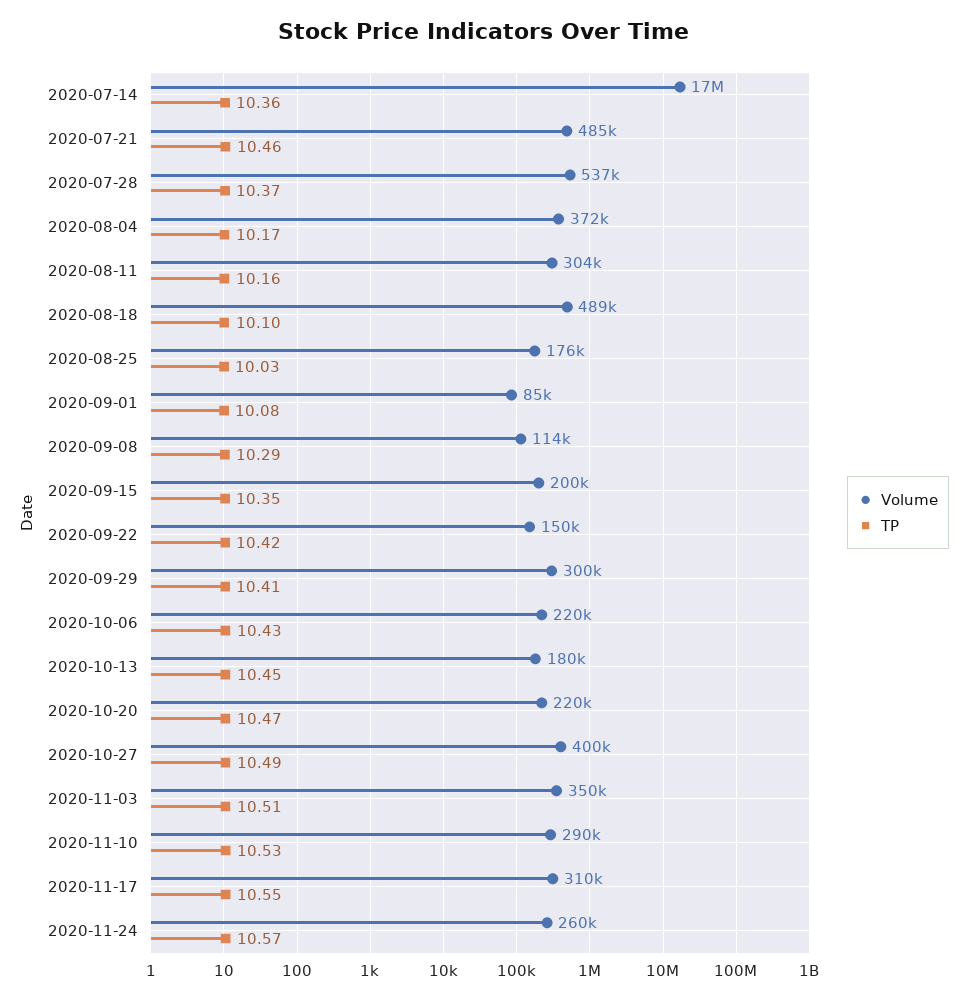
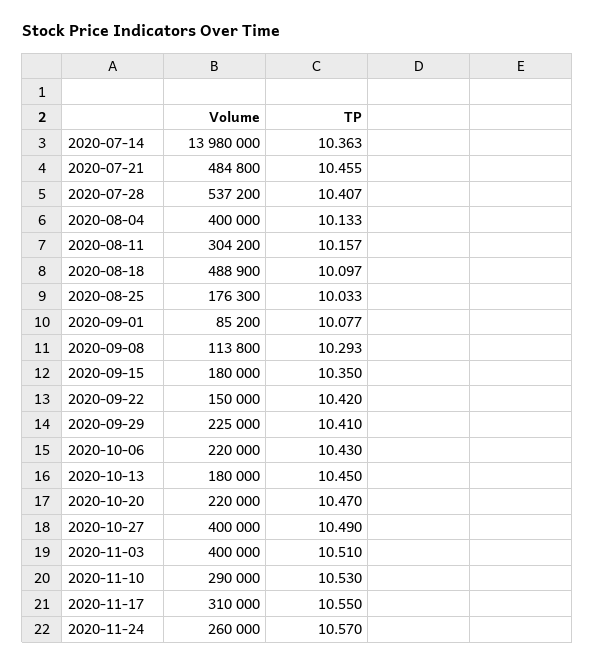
Volume, 2020-07-14: 17000000 -> 13980000
TP, 2020-07-28: 10.37 -> 10.407
Volume, 2020-08-04: 372000 -> 400000
TP, 2020-08-04: 10.17 -> 10.133
Volume, 2020-09-15: 200000 -> 180000
Volume, 2020-09-29: 300000 -> 225000
Volume, 2020-11-03: 350000 -> 400000

